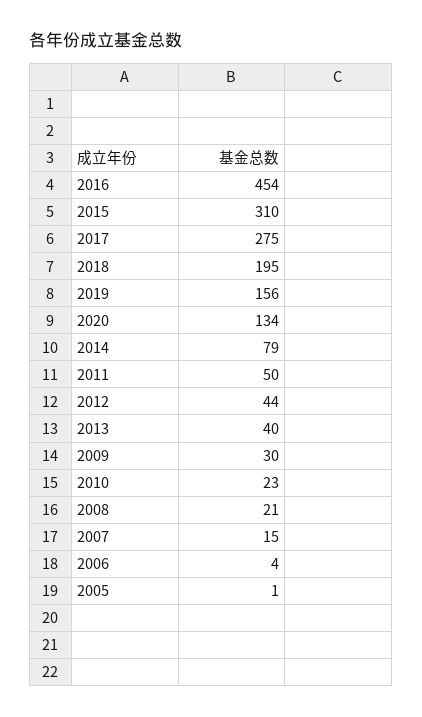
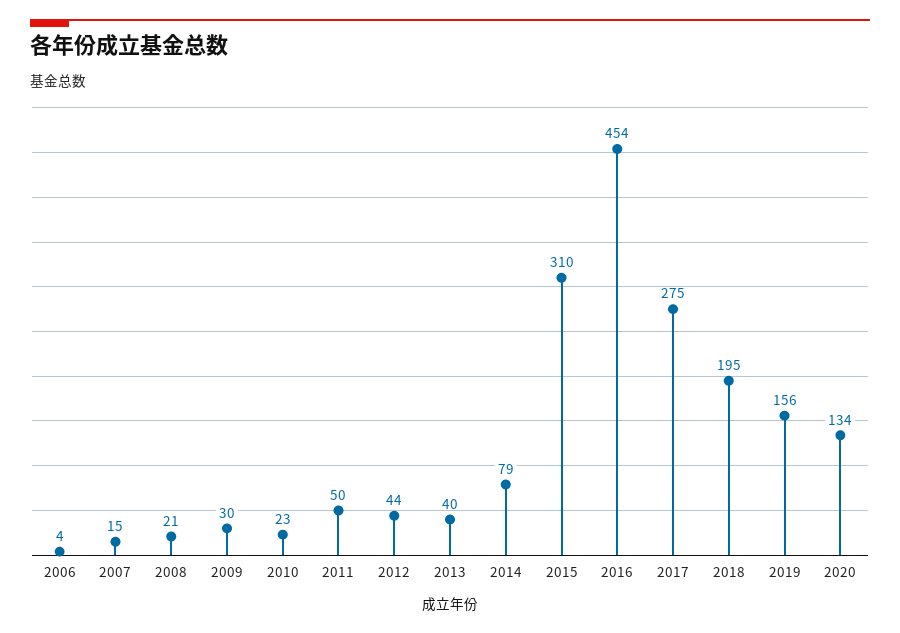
2005: 1 -> none

